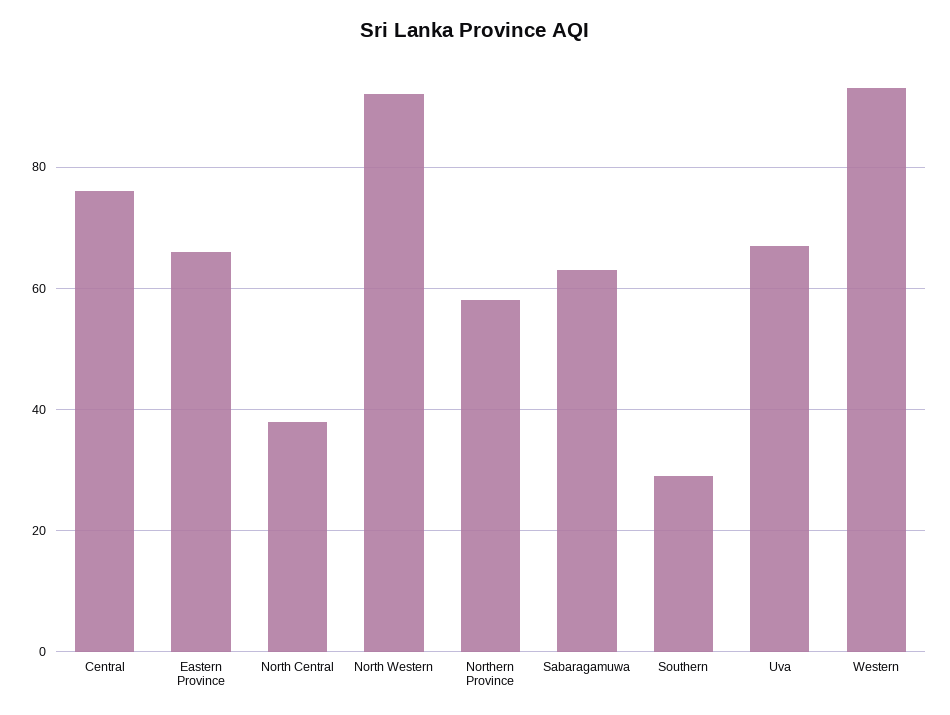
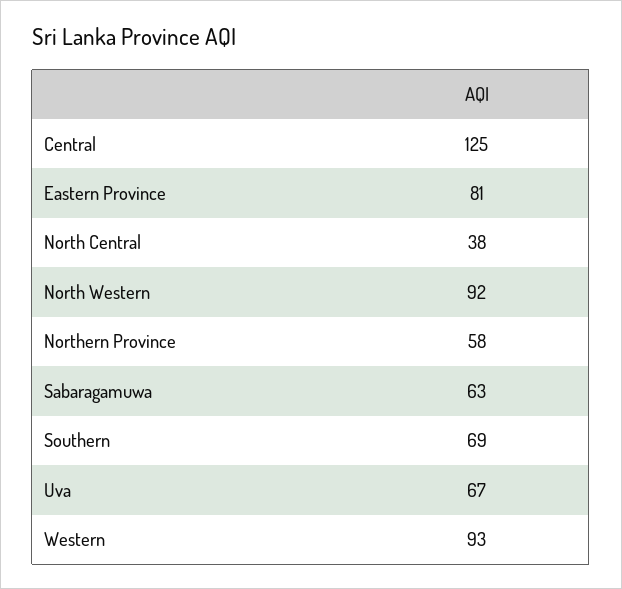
Central: 75 -> 125
Eastern Province: 65 -> 81
Southern: 30 -> 69

